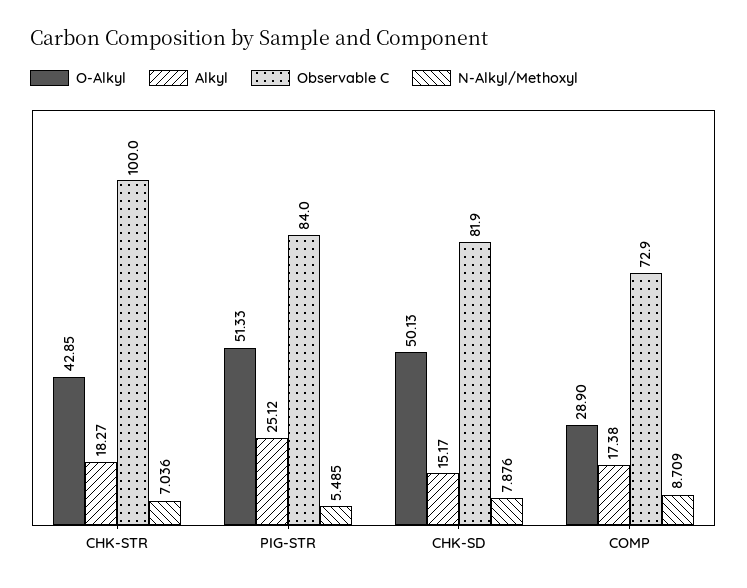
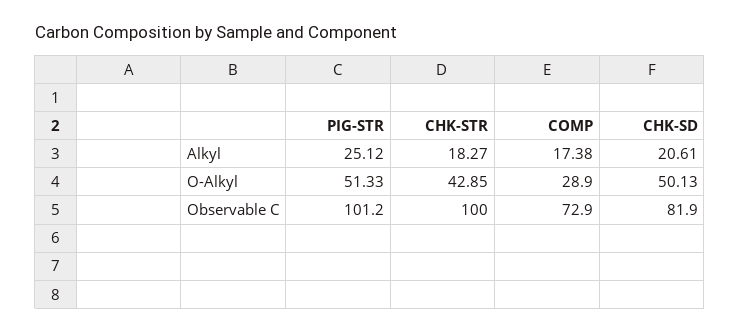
N-Alkyl/Methoxyl, CHK-STR: 7.036 -> none
Observable C, PIG-STR: 84 -> 101.2
N-Alkyl/Methoxyl, PIG-STR: 5.485 -> none
Alkyl, CHK-SD: 15.17 -> 20.61
N-Alkyl/Methoxyl, CHK-SD: 7.876 -> none
N-Alkyl/Methoxyl, COMP: 8.709 -> none

